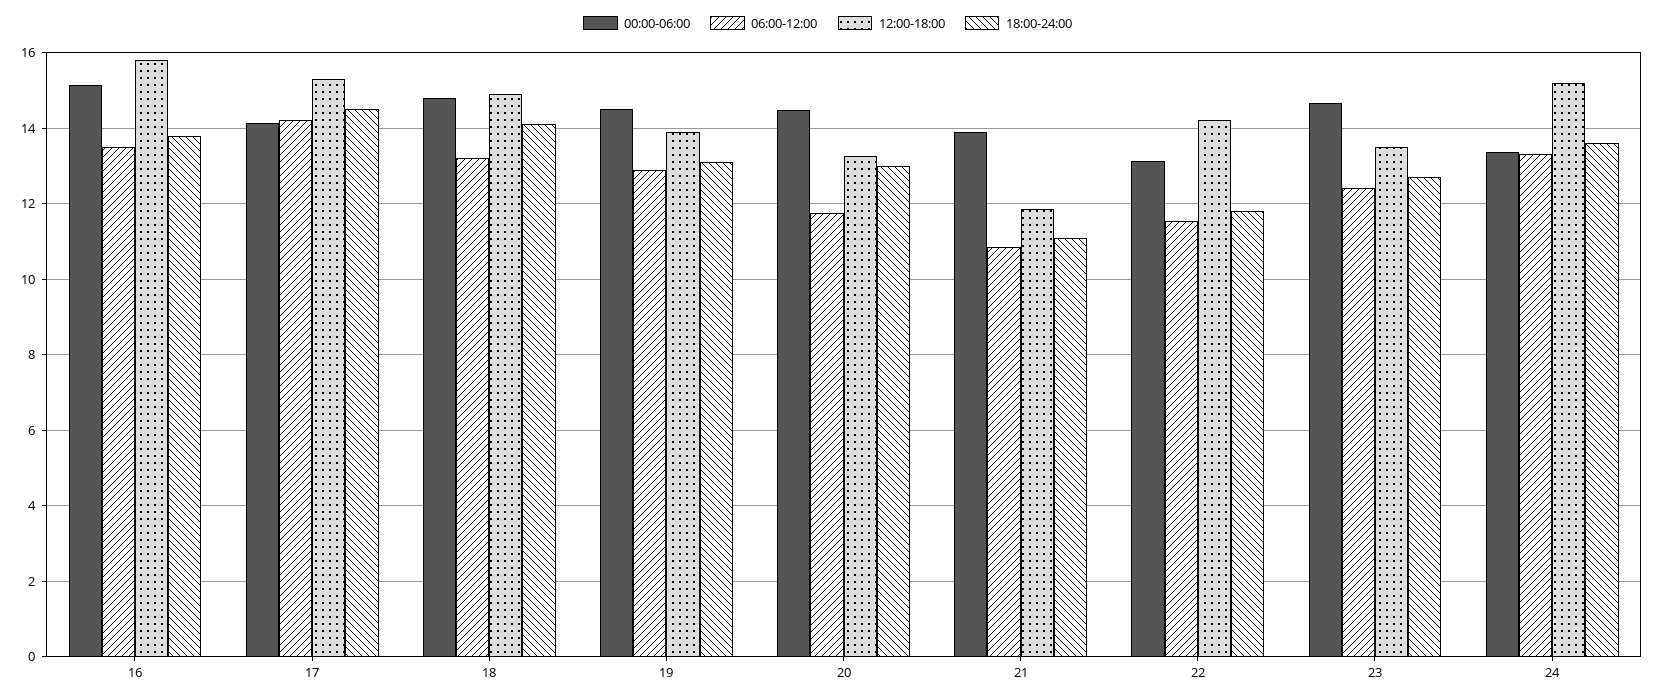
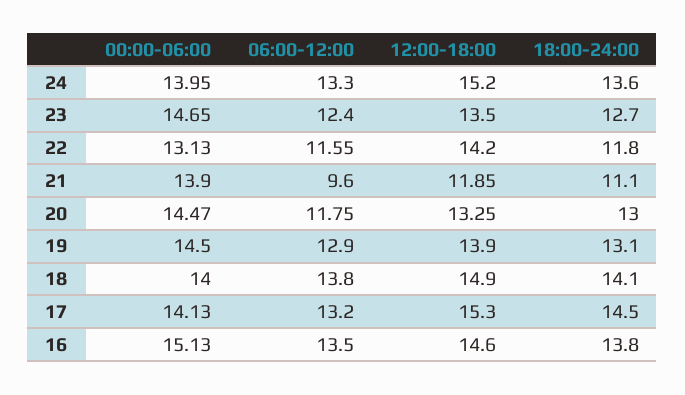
12:00-18:00, 16: 15.8 -> 14.6
06:00-12:00, 17: 14.2 -> 13.2
00:00-06:00, 18: 14.8 -> 14
06:00-12:00, 18: 13.2 -> 13.8
06:00-12:00, 21: 10.8 -> 9.6
00:00-06:00, 24: 13.4 -> 13.95

